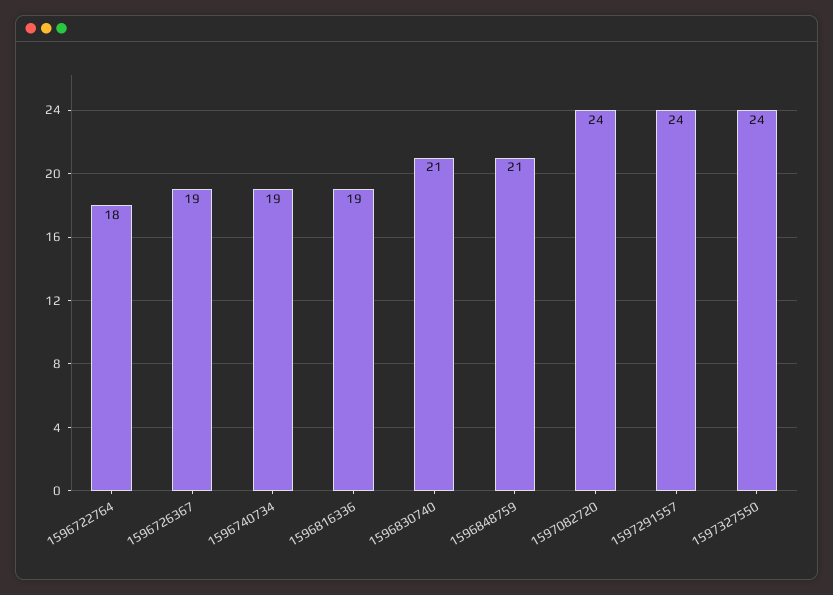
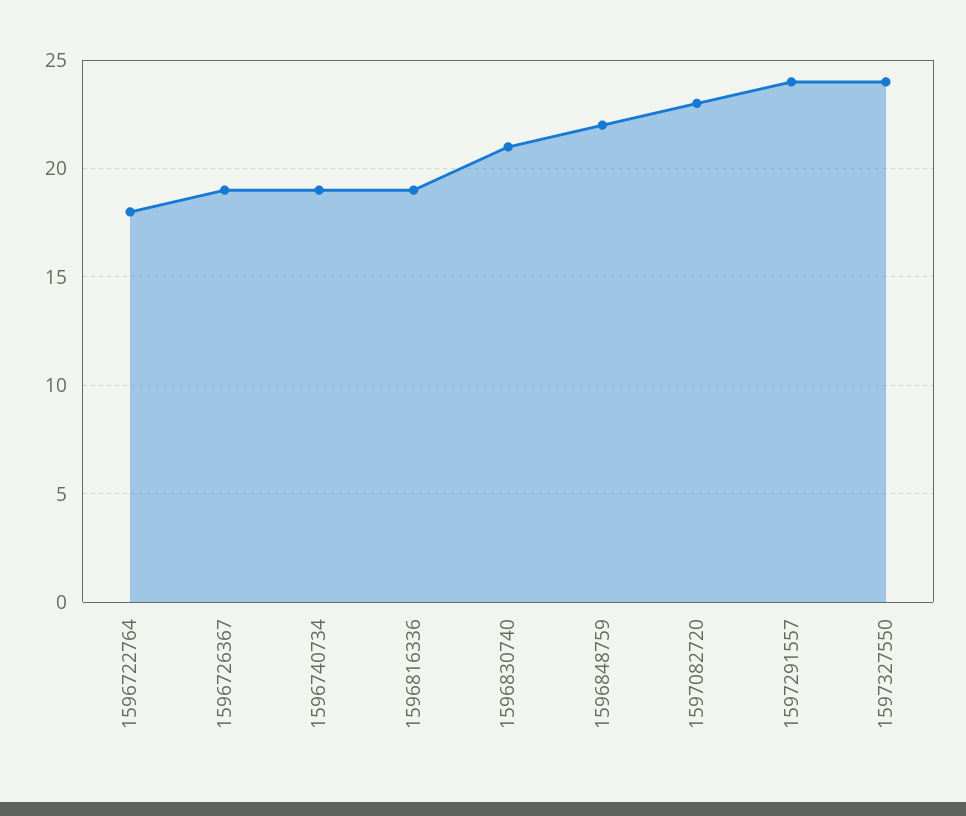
1596848759: 21 -> 22
1597082720: 24 -> 23

